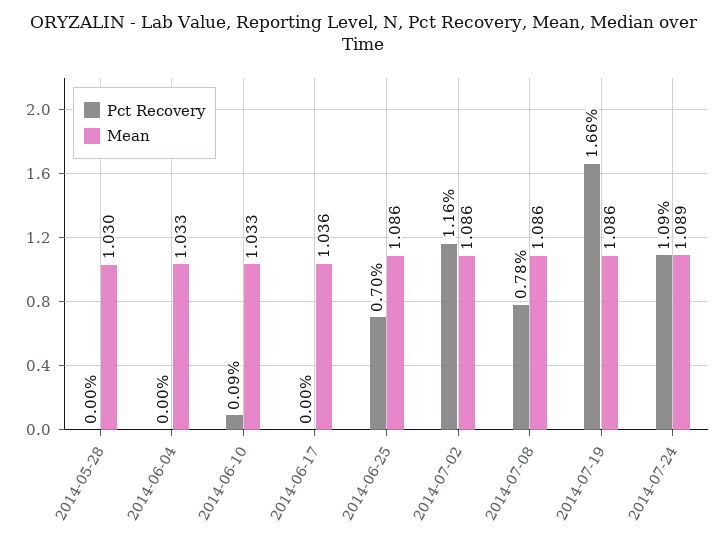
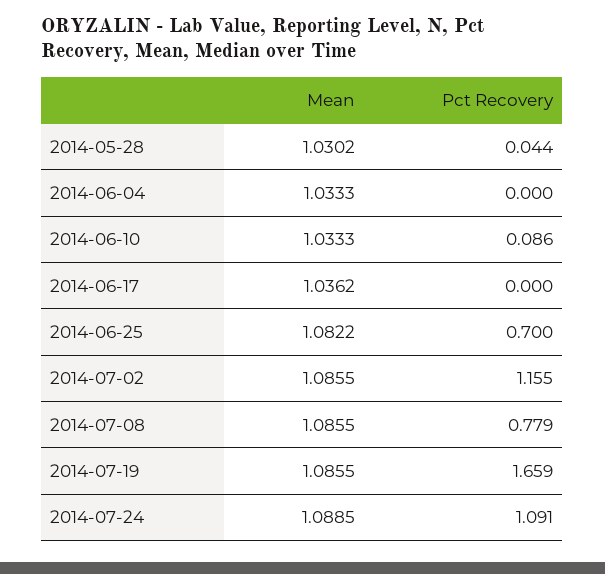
Pct Recovery, 2014-05-28: 0 -> 0.044
Mean, 2014-06-25: 1.086 -> 1.0822

